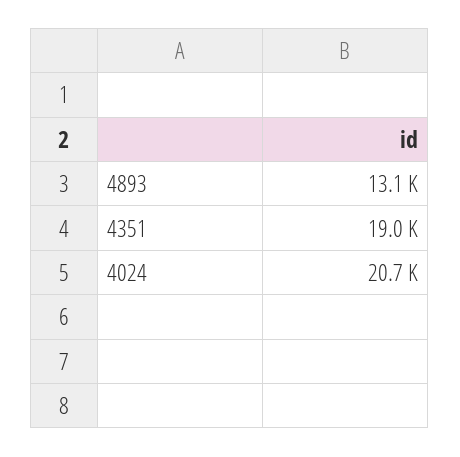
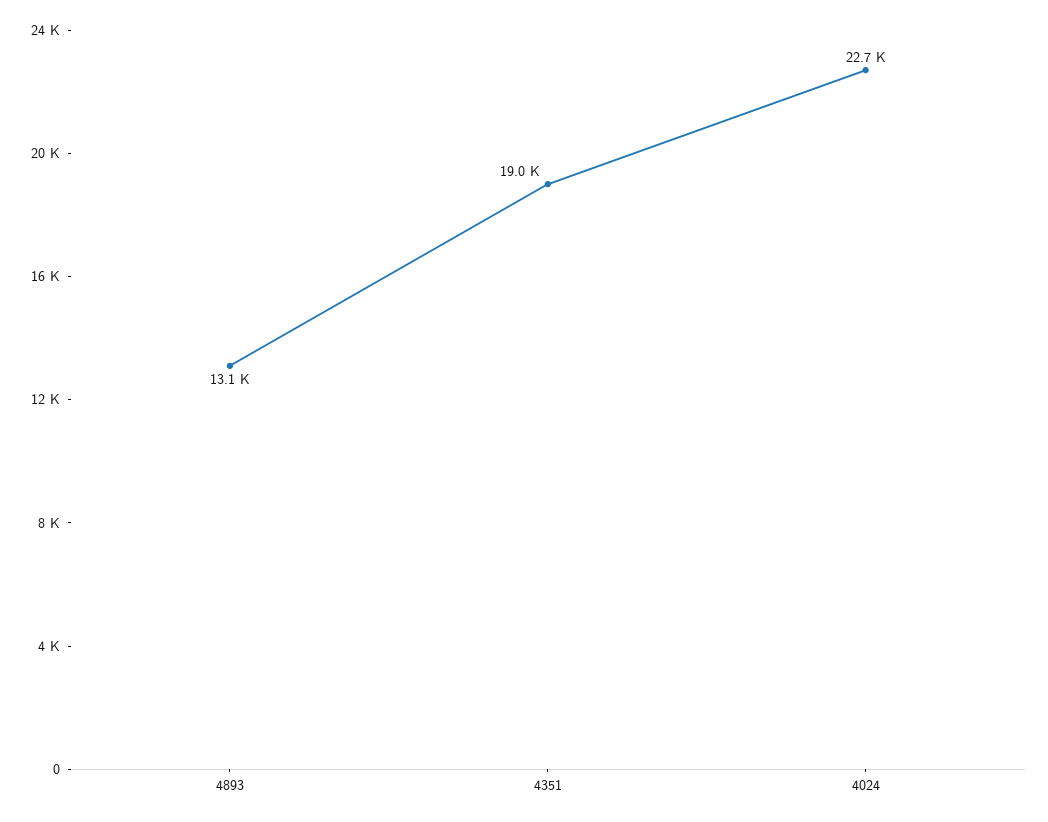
4024: 20700 -> 22700

